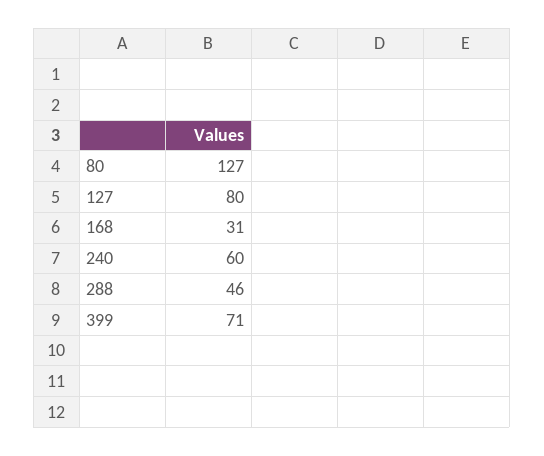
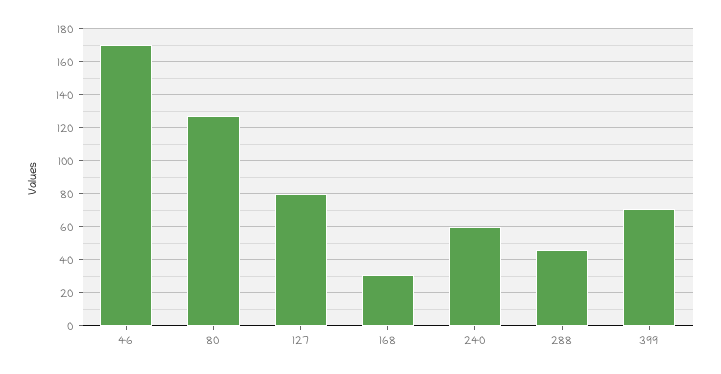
46: none -> 170

